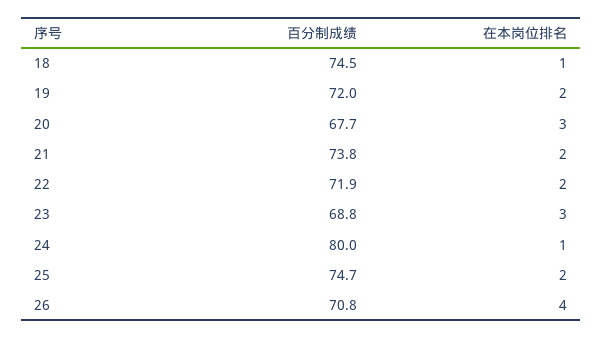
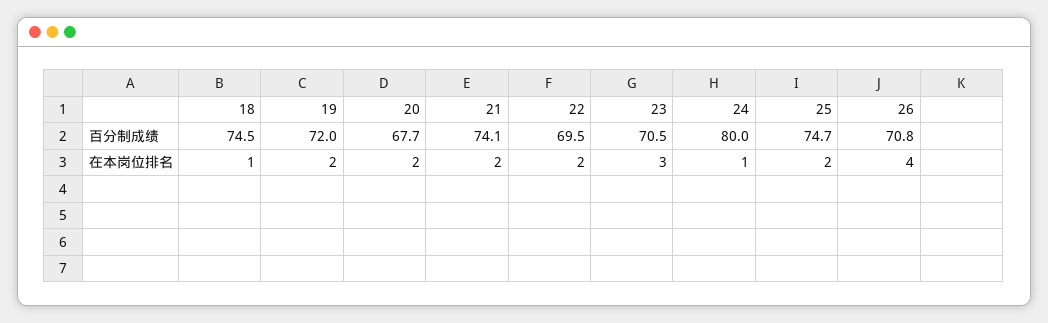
在本岗位排名, 20: 3 -> 2
百分制成绩, 21: 73.8 -> 74.1
百分制成绩, 22: 71.9 -> 69.5
百分制成绩, 23: 68.8 -> 70.5

